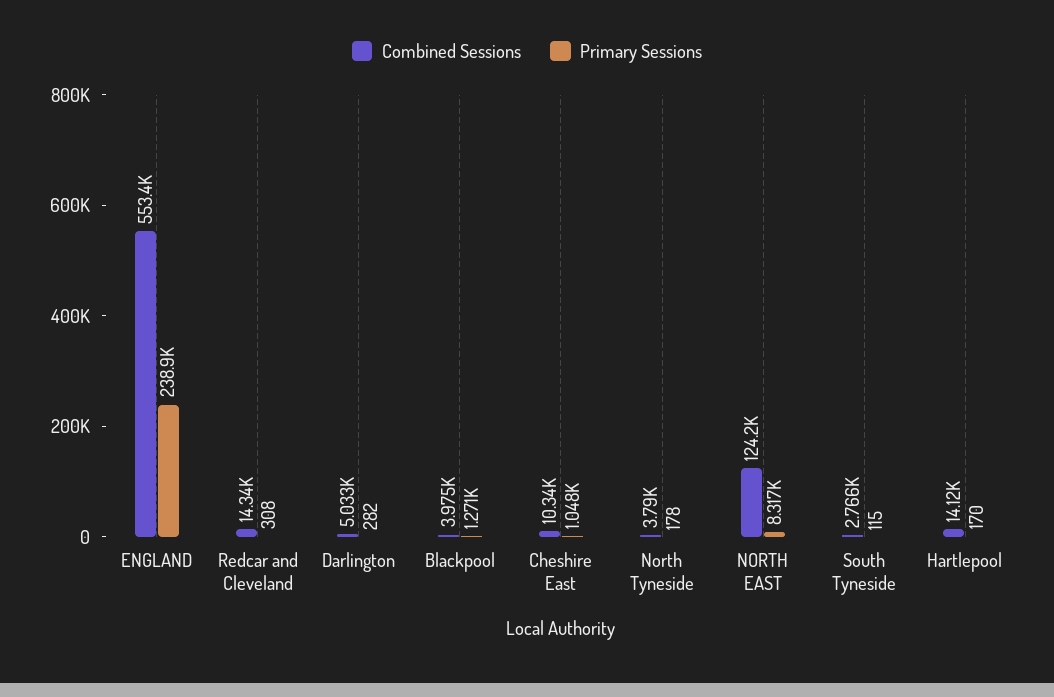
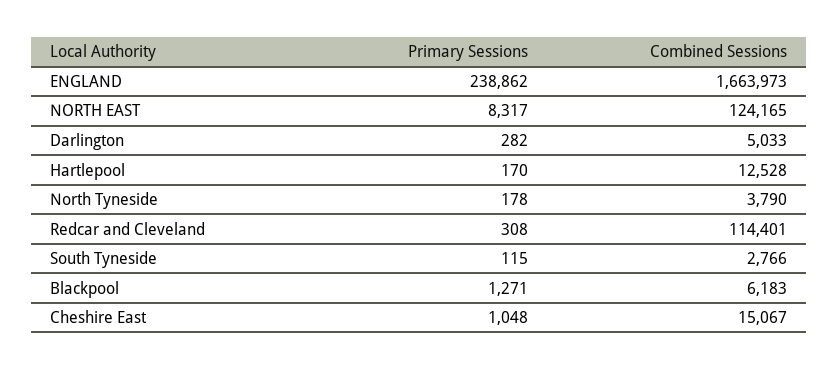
Combined Sessions, ENGLAND: 553400 -> 1663973
Combined Sessions, Redcar and Cleveland: 14340 -> 114401
Combined Sessions, Blackpool: 3975 -> 6183
Combined Sessions, Cheshire East: 10340 -> 15067
Combined Sessions, Hartlepool: 14120 -> 12528

